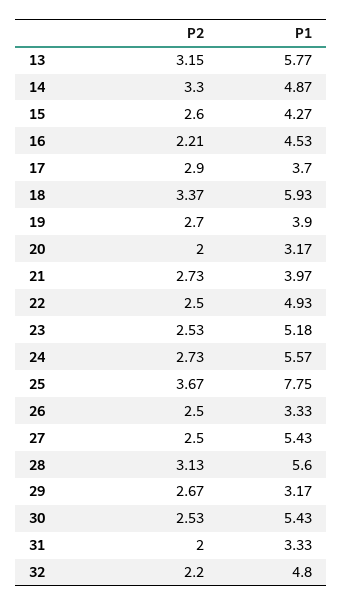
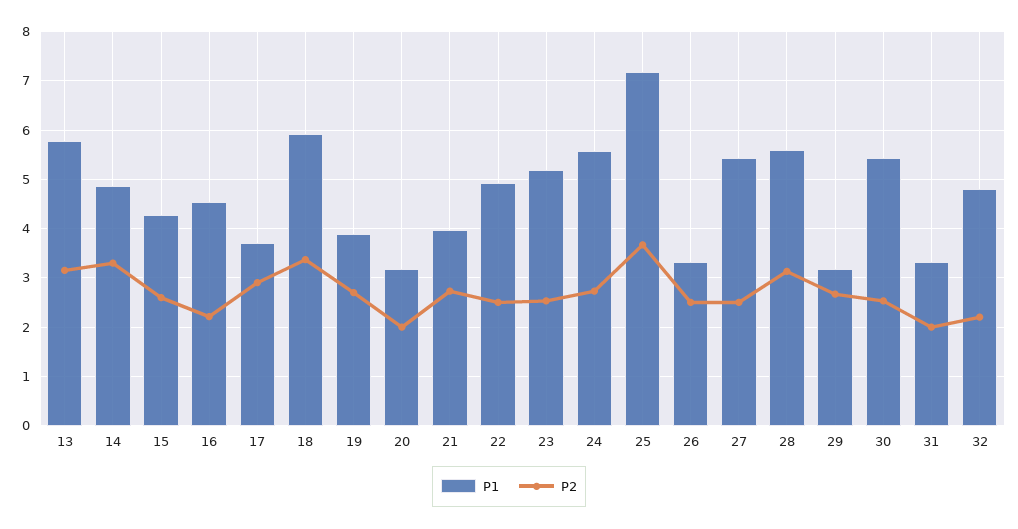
P1, 25: 7.75 -> 7.2

